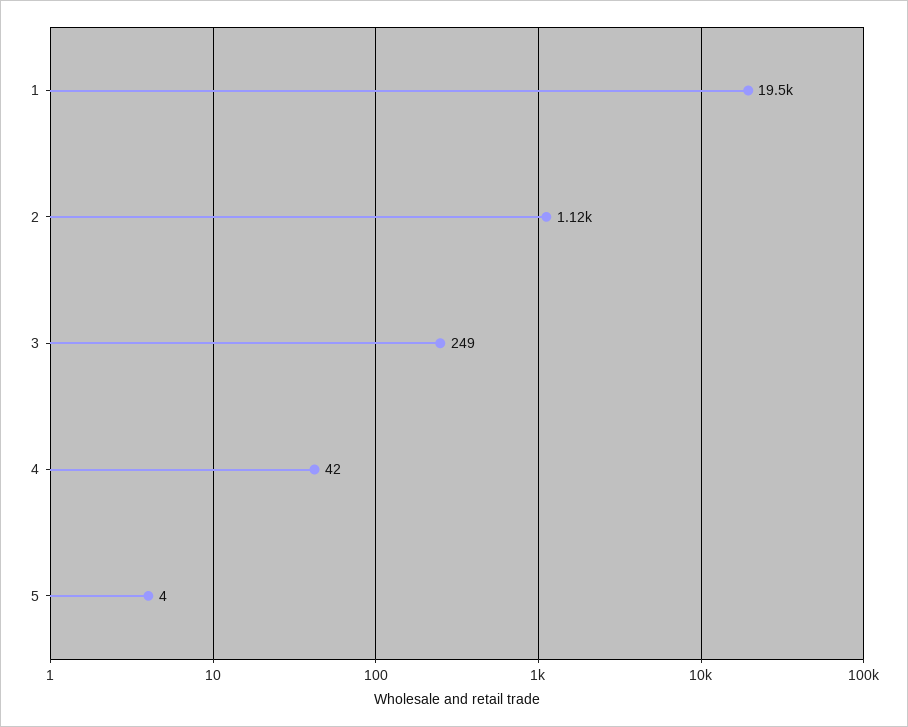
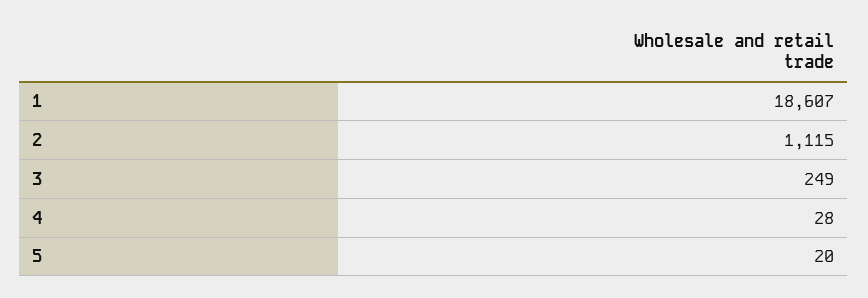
1: 19500 -> 18607
4: 42 -> 28
5: 4 -> 20

